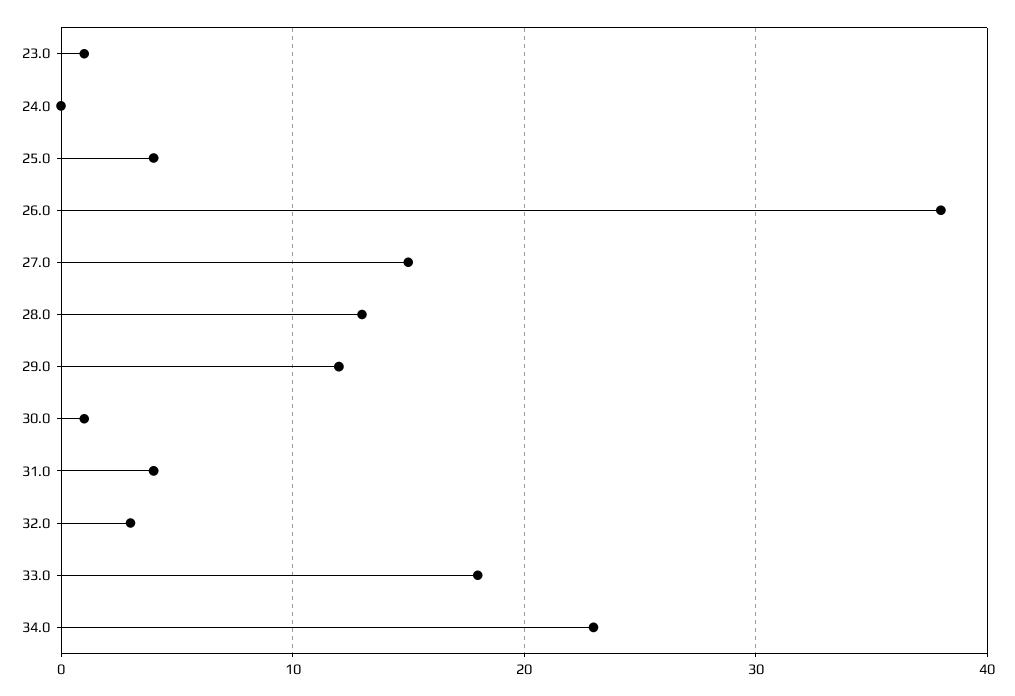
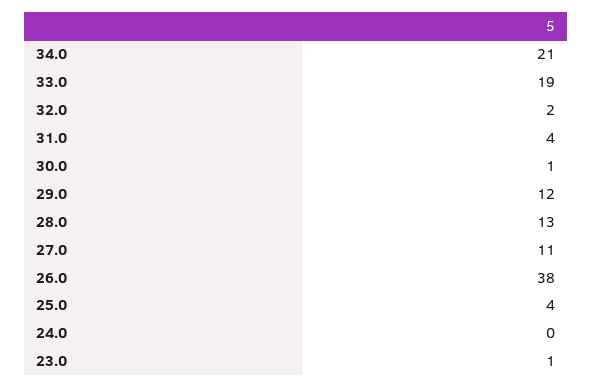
27.0: 15 -> 11
32.0: 3 -> 2
33.0: 18 -> 19
34.0: 23 -> 21

